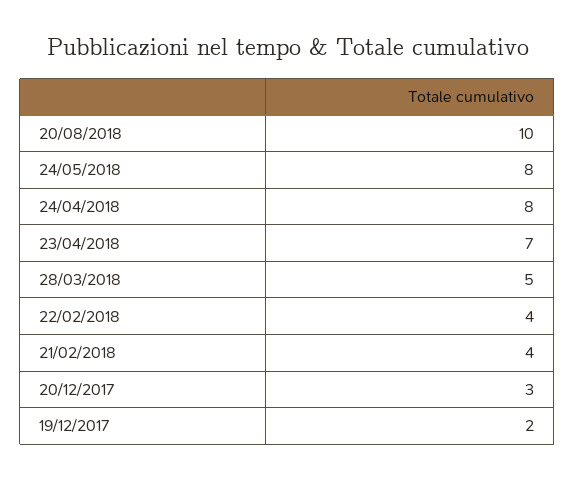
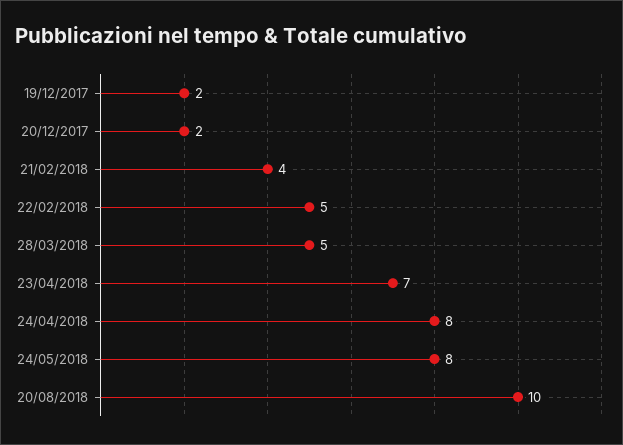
22/02/2018: 4 -> 5
20/12/2017: 3 -> 2

